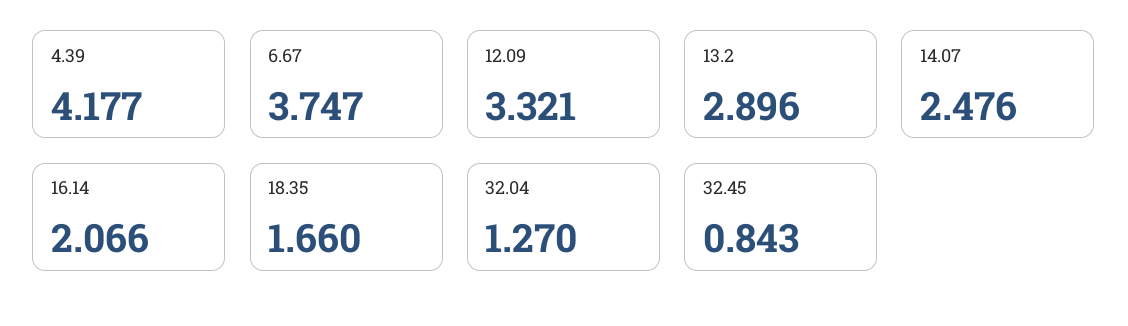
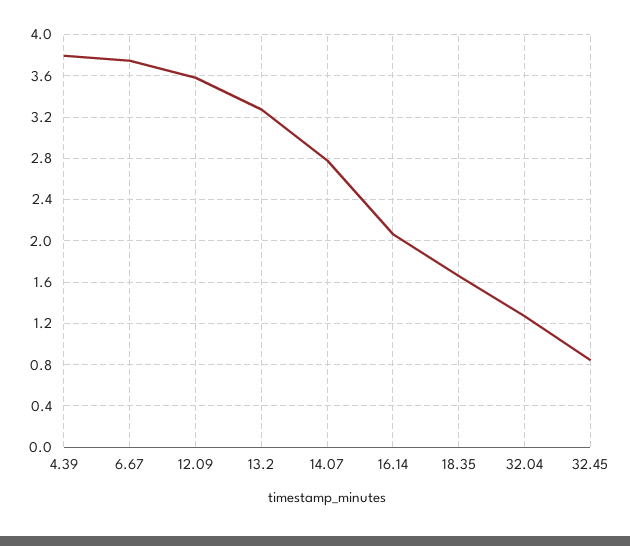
4.39: 4.177 -> 3.8
12.09: 3.321 -> 3.6
13.2: 2.896 -> 3.3
14.07: 2.476 -> 2.8

